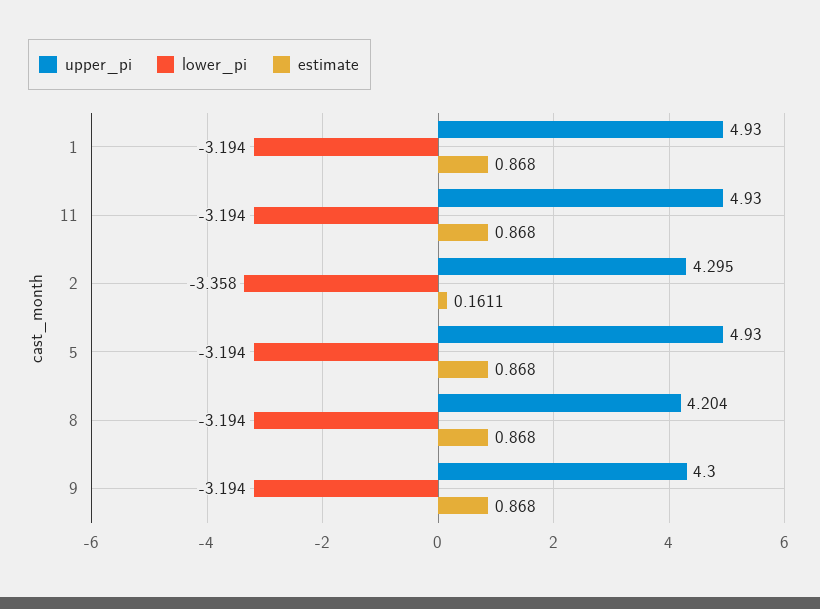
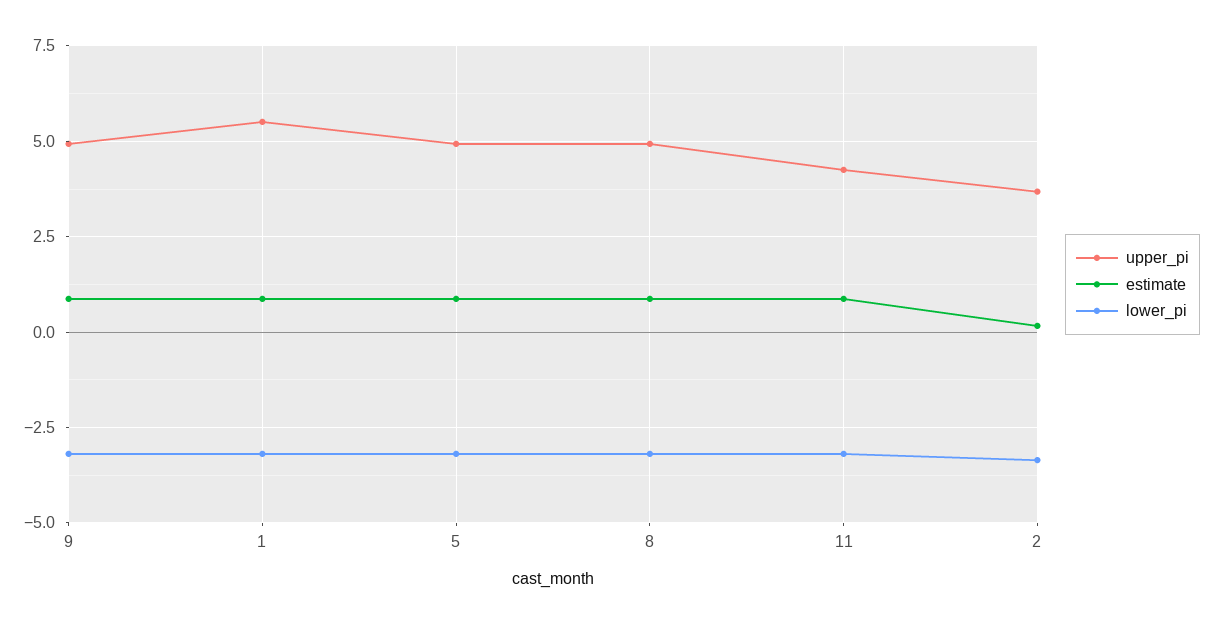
upper_pi, 1: 4.93 -> 5.5
upper_pi, 11: 4.93 -> 4.25
upper_pi, 2: 4.295 -> 3.75
upper_pi, 8: 4.204 -> 5
upper_pi, 9: 4.3 -> 5

